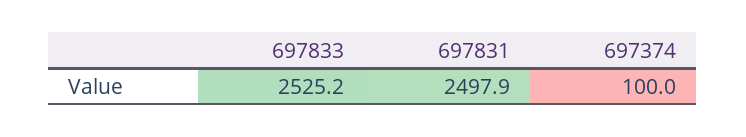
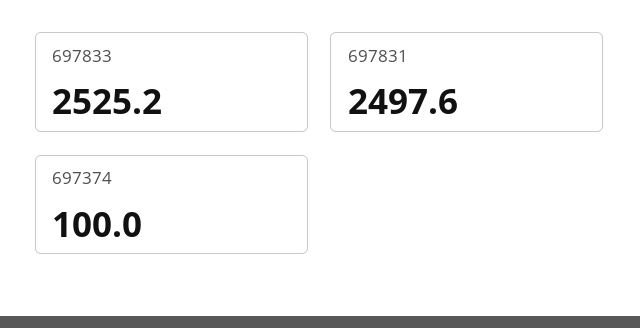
697831: 2497.9 -> 2497.6

